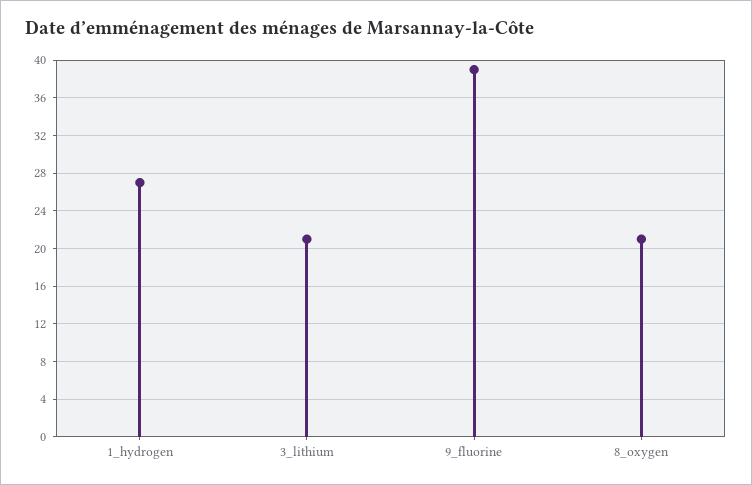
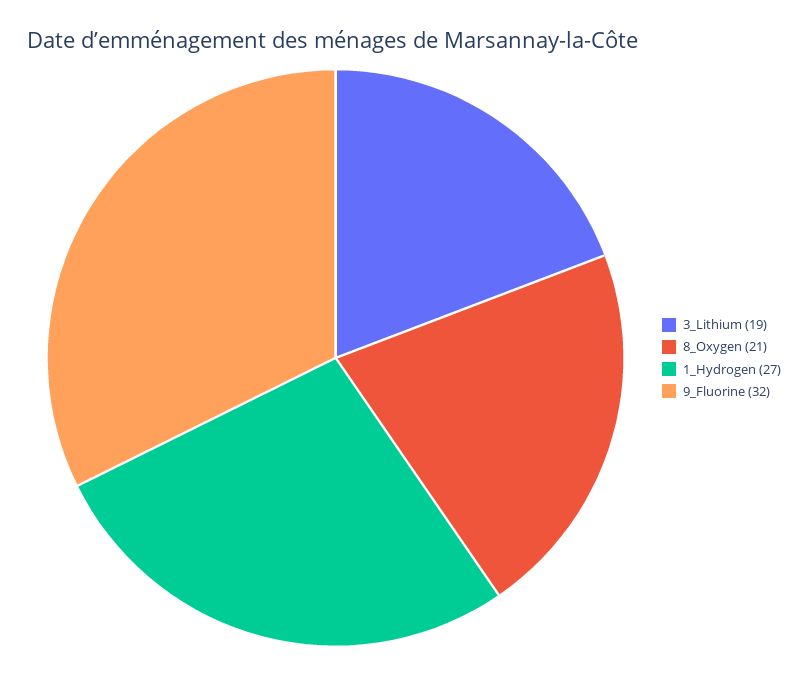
3_lithium: 21 -> 19
9_fluorine: 39 -> 32

